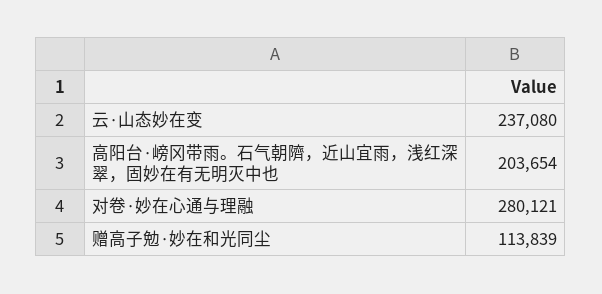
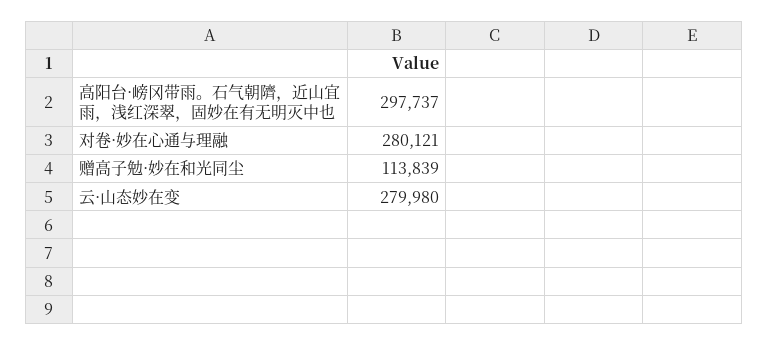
云·山态妙在变: 237080 -> 279980
高阳台·嵭冈带雨。石气朝隮，近山宜雨，浅红深翠，固妙在有无明灭中也: 203654 -> 297737

